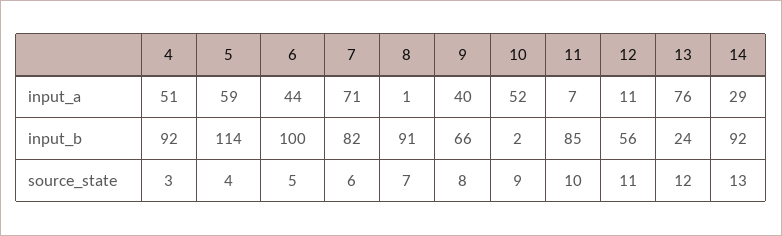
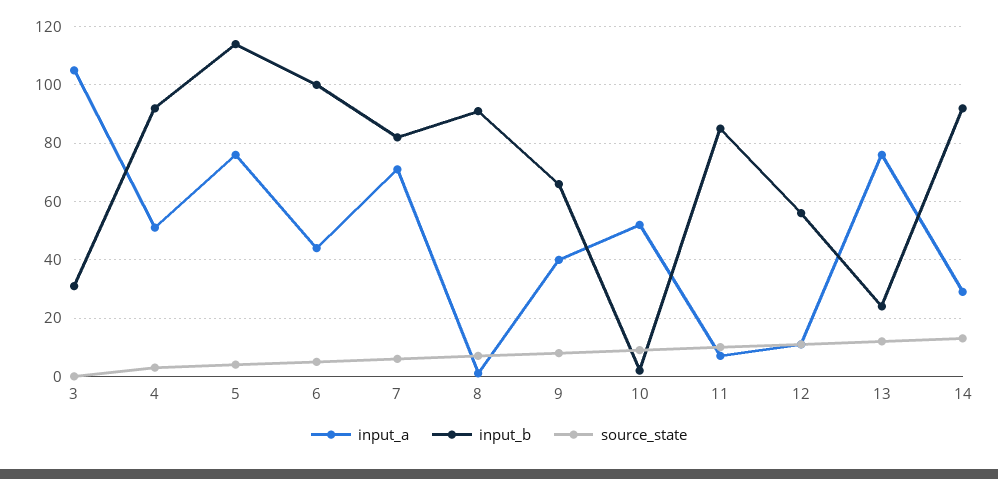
input_a, 5: 59 -> 75
input_a, 3: none -> 105
input_b, 3: none -> 30
source_state, 3: none -> 0

